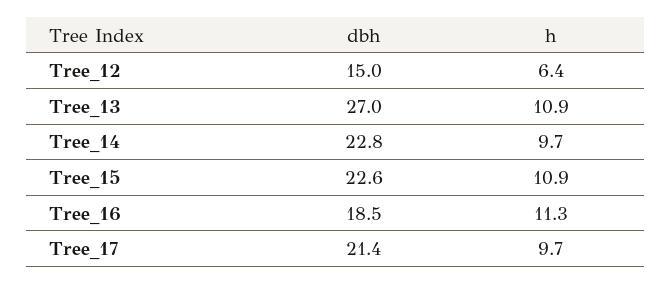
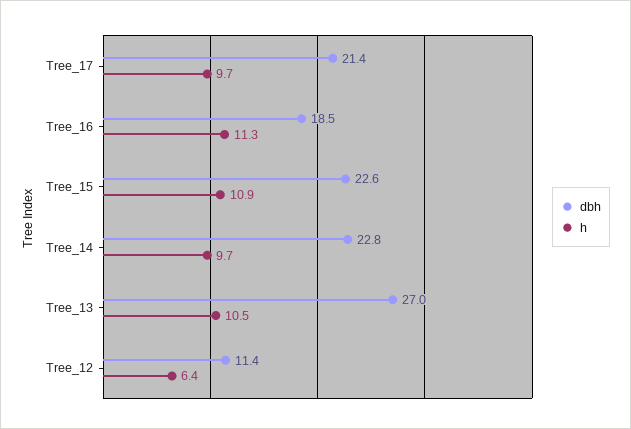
dbh, Tree_12: 15 -> 11.4
h, Tree_13: 10.9 -> 10.5

